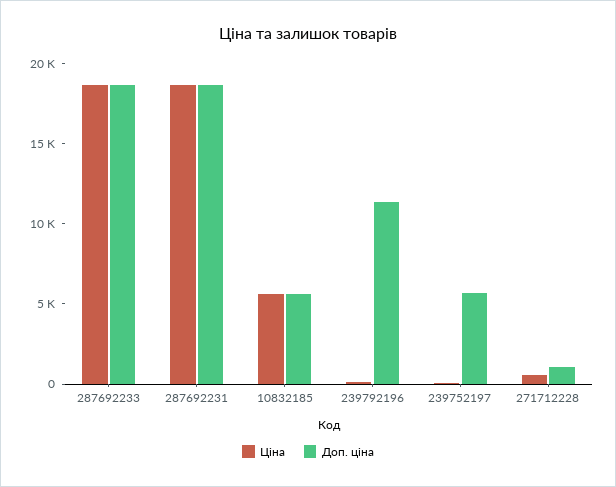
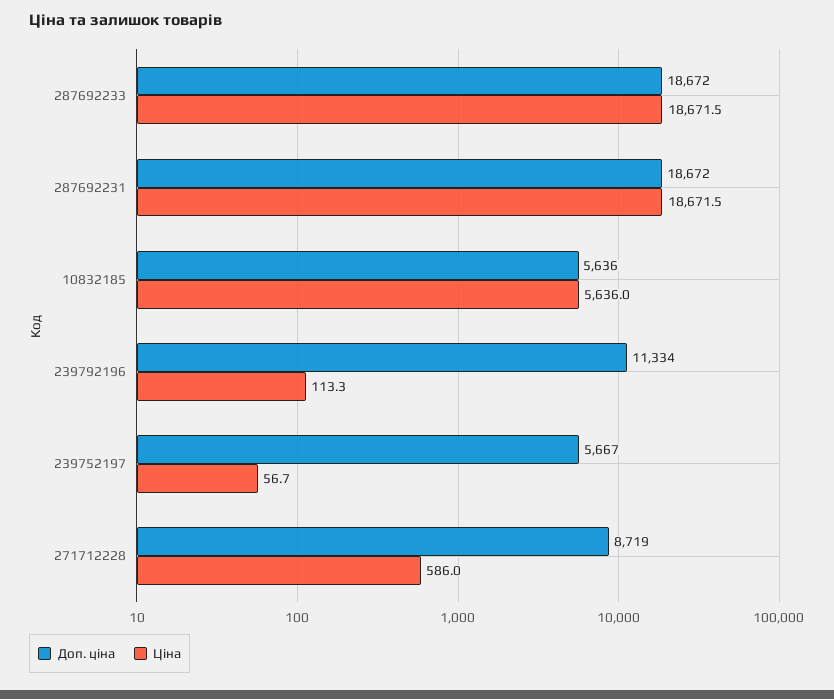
Доп. ціна, 271712228: 1000 -> 8719

